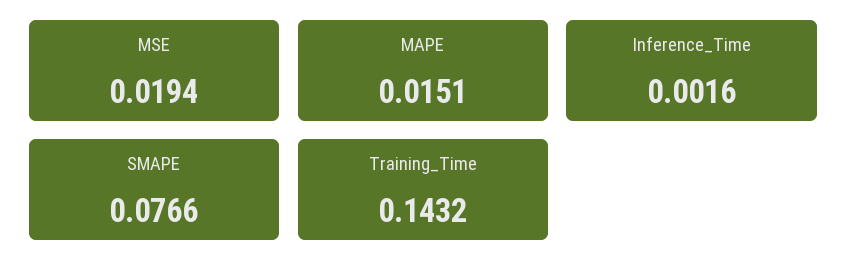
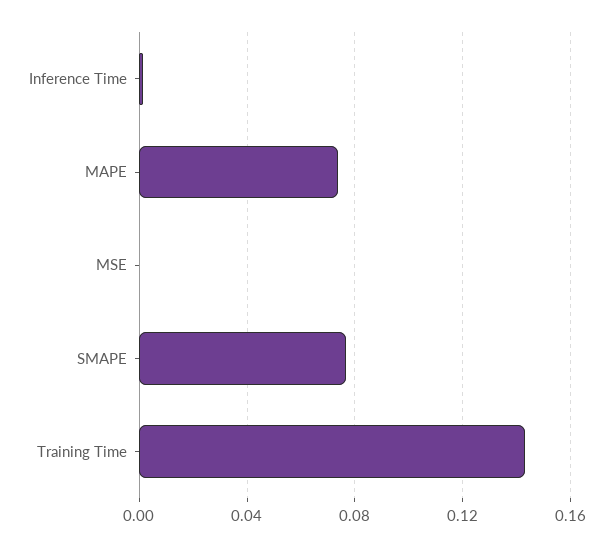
MSE: 0.0194 -> 0
MAPE: 0.0151 -> 0.075

